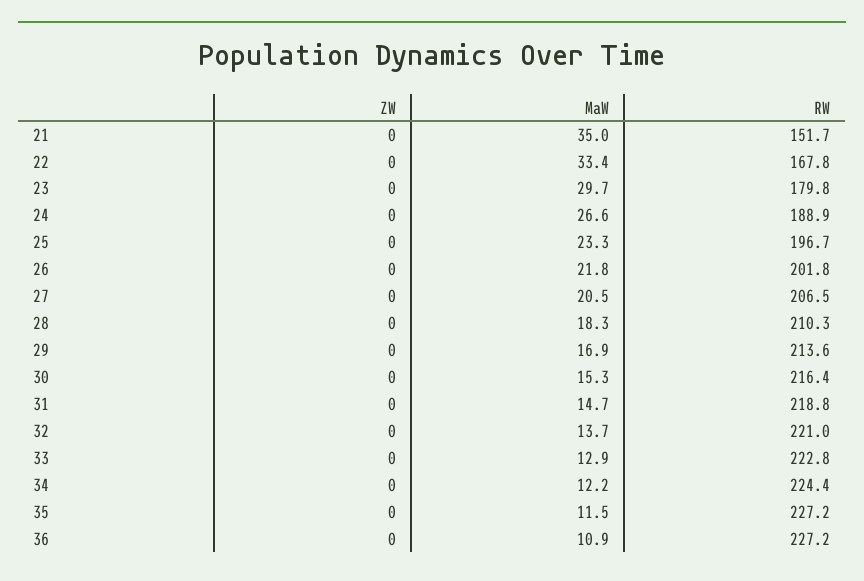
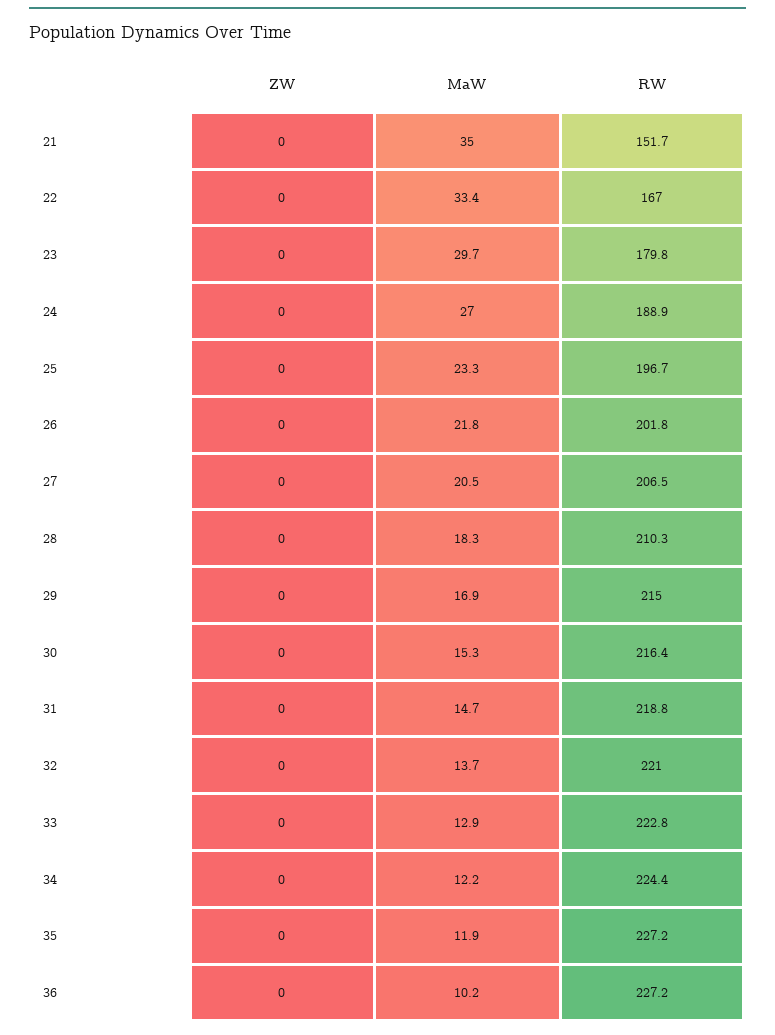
RW, 22: 167.8 -> 167
MaW, 24: 26.6 -> 27
RW, 29: 213.6 -> 215
MaW, 35: 11.5 -> 11.9
MaW, 36: 10.9 -> 10.2

